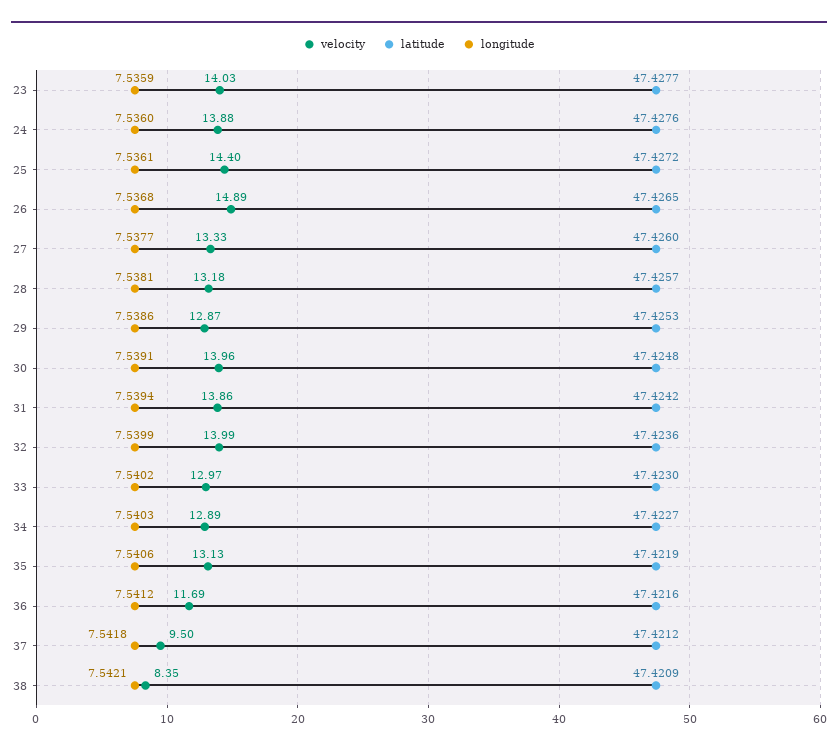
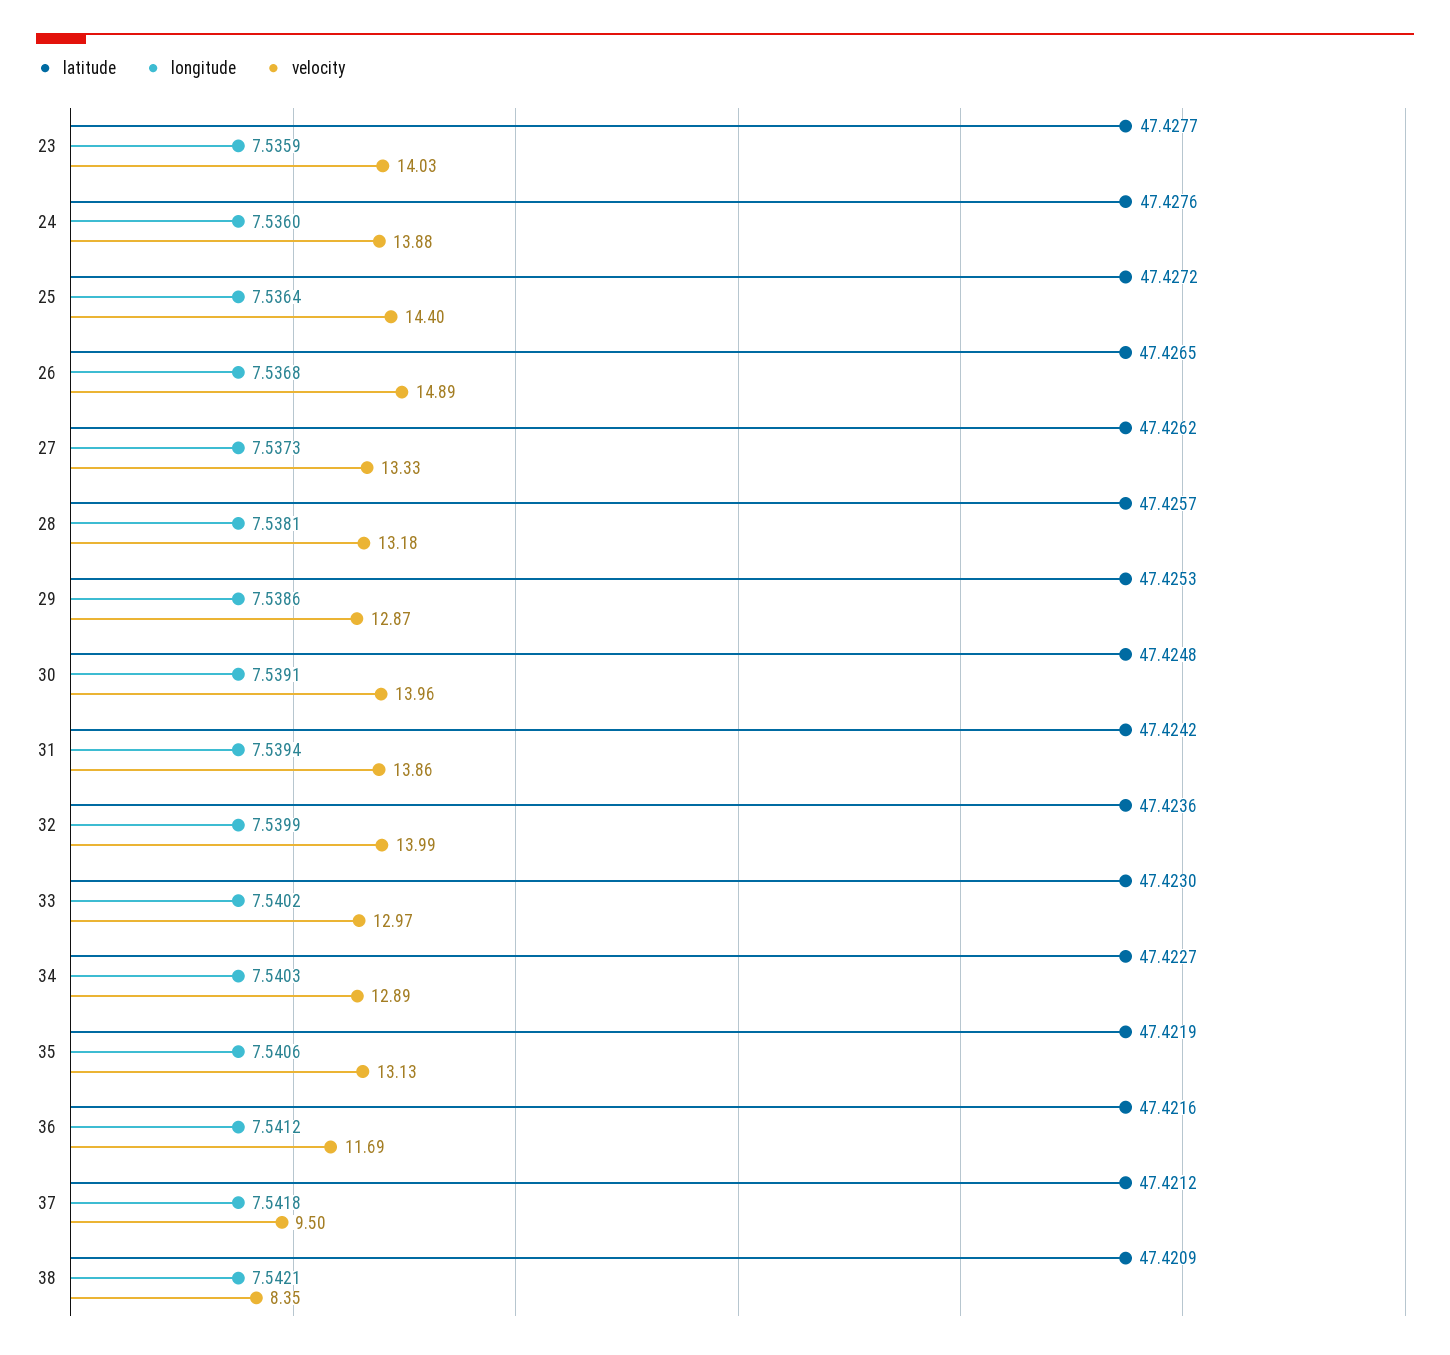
longitude, 25: 7.5361 -> 7.5364
latitude, 27: 47.426 -> 47.4262
longitude, 27: 7.5377 -> 7.5373

